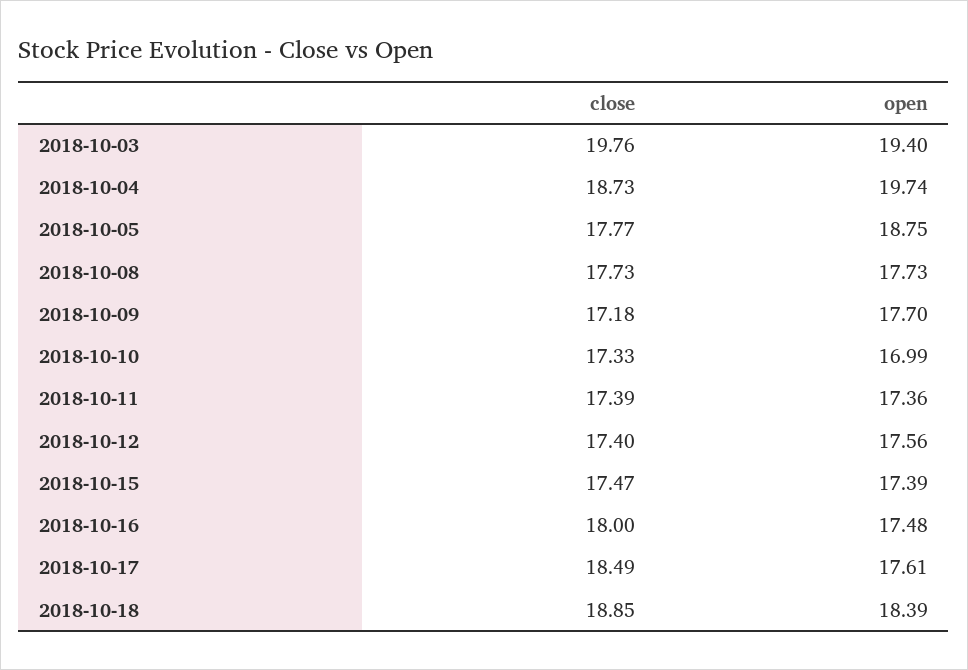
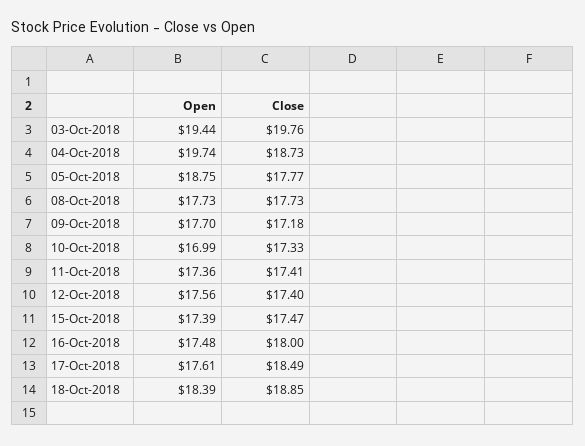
open, 2018-10-03: 19.4 -> 19.44
close, 2018-10-11: 17.39 -> 17.41

